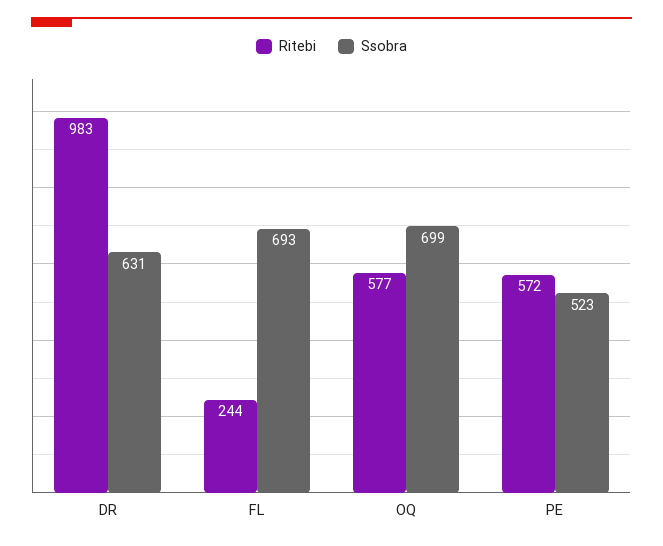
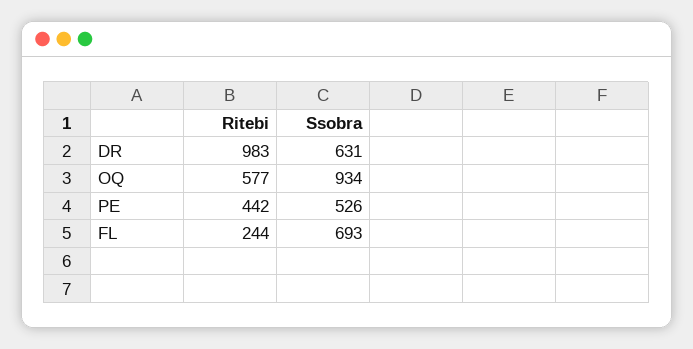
Ssobra, OQ: 699 -> 934
Ritebi, PE: 572 -> 442
Ssobra, PE: 523 -> 526

